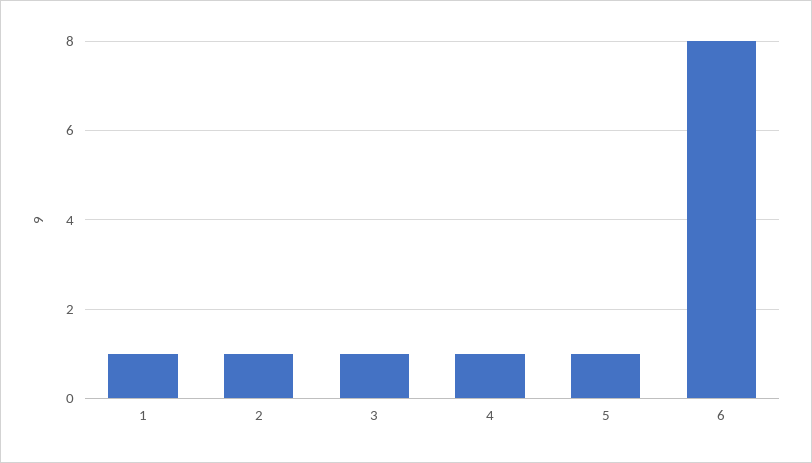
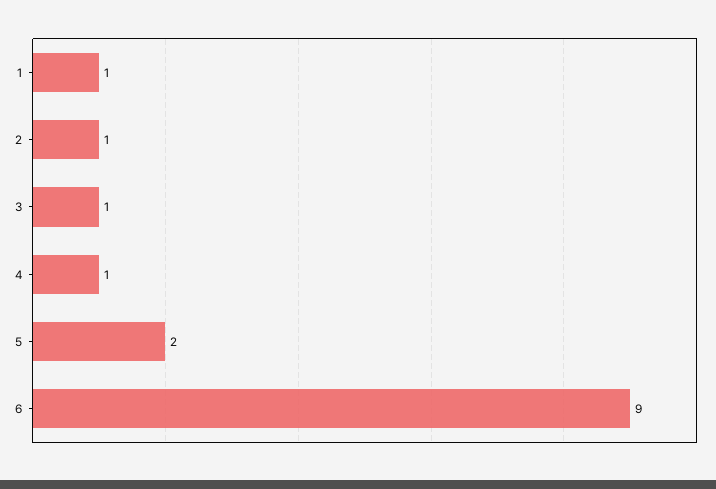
5: 1 -> 2
6: 8 -> 9

